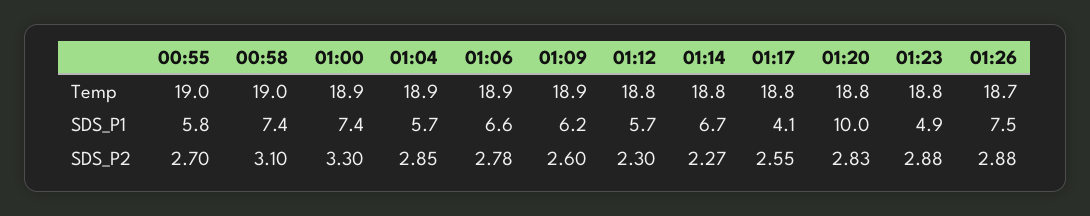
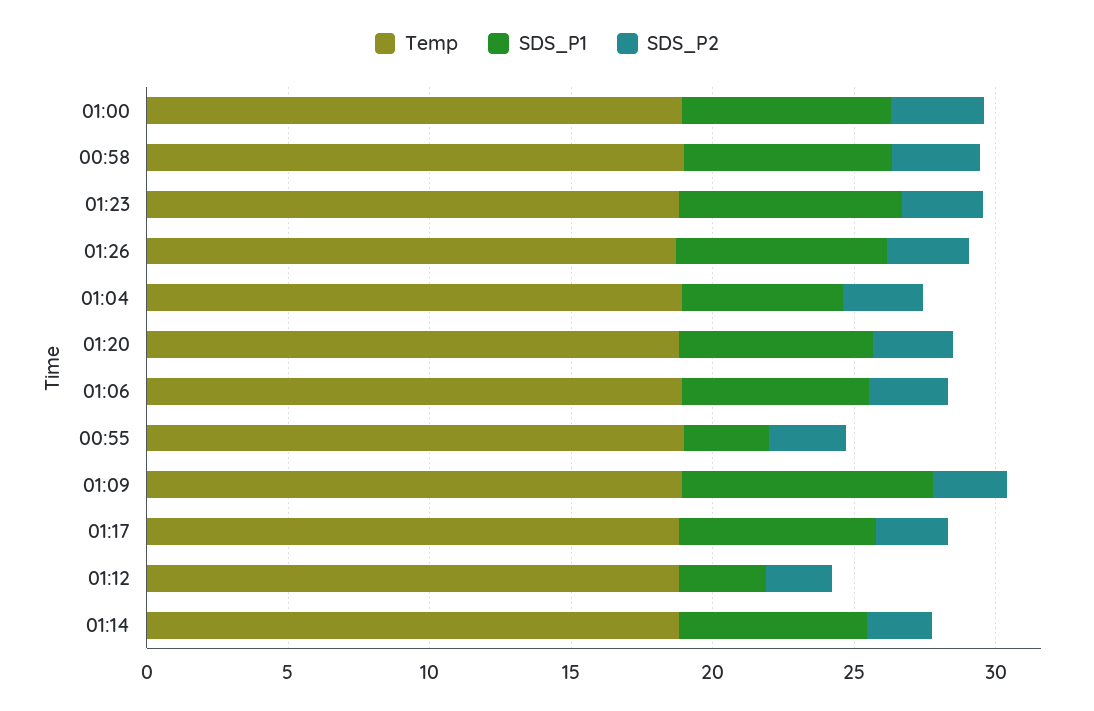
SDS_P1, 00:55: 5.8 -> 3
SDS_P1, 01:09: 6.2 -> 9
SDS_P1, 01:12: 5.7 -> 3
SDS_P1, 01:17: 4.1 -> 7
SDS_P1, 01:20: 10 -> 7
SDS_P1, 01:23: 4.9 -> 8

